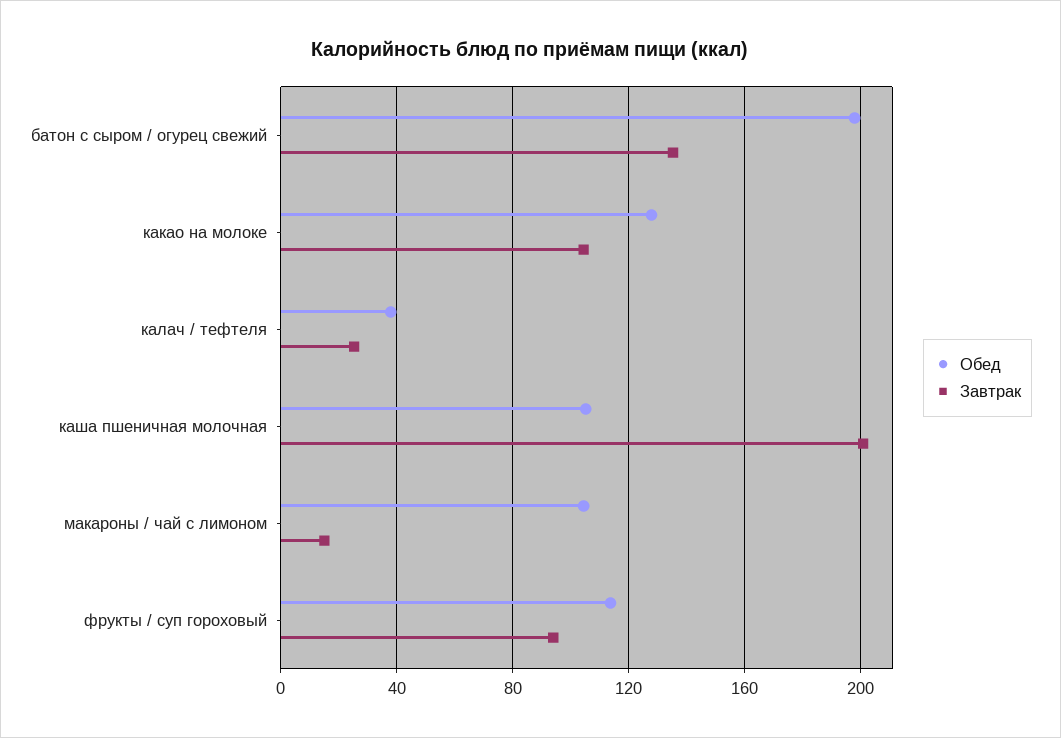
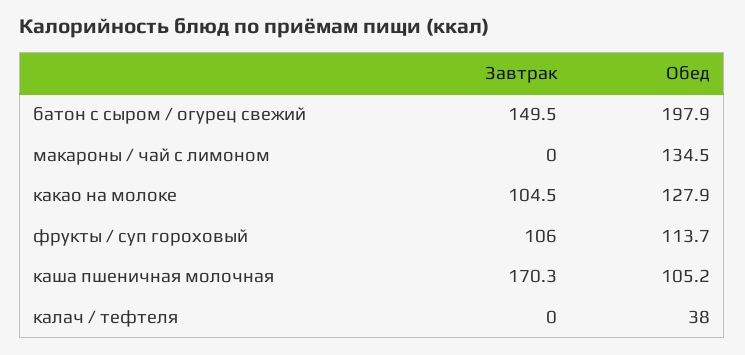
Завтрак, батон с сыром / огурец свежий: 135 -> 149.5
Завтрак, калач / тефтеля: 25 -> 0
Завтрак, каша пшеничная молочная: 200 -> 170.3
Обед, макароны / чай с лимоном: 105 -> 134.5
Завтрак, макароны / чай с лимоном: 15 -> 0
Завтрак, фрукты / суп гороховый: 95 -> 106

